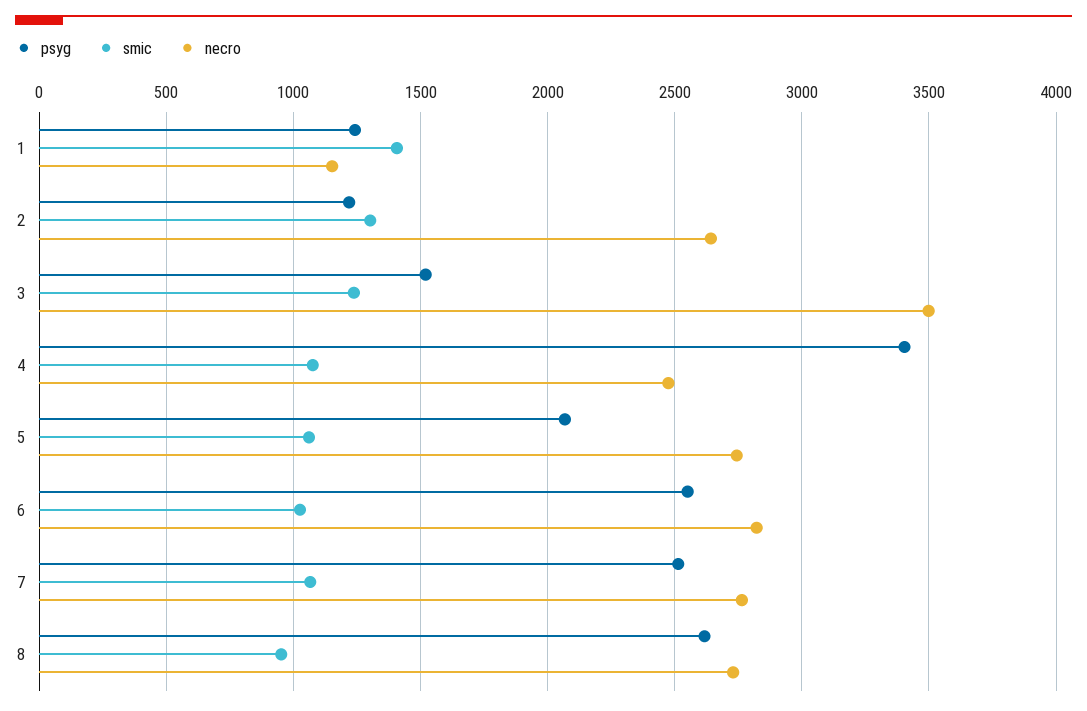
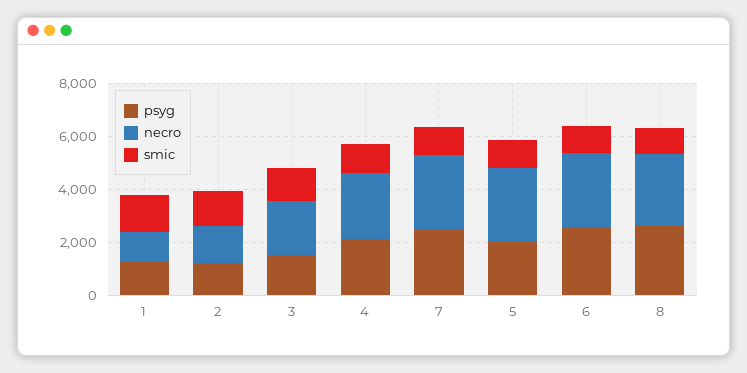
necro, 2: 2650 -> 1500
necro, 3: 3500 -> 2000
psyg, 4: 3400 -> 2000

